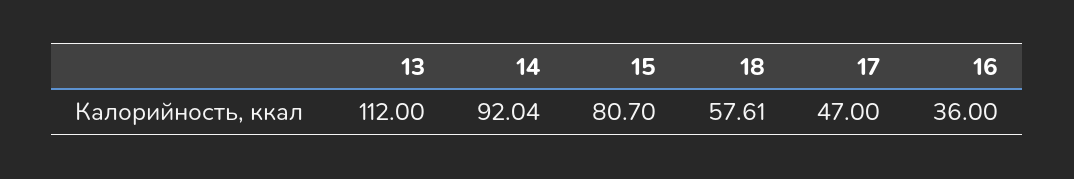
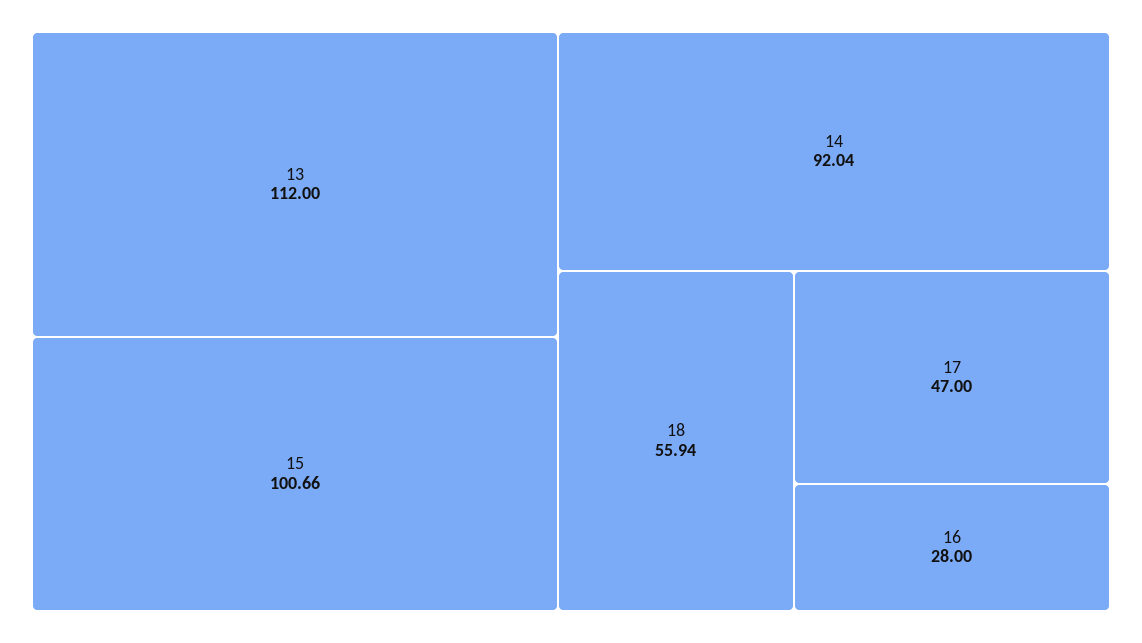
15: 80.7 -> 100.66
18: 57.61 -> 55.94
16: 36 -> 28

